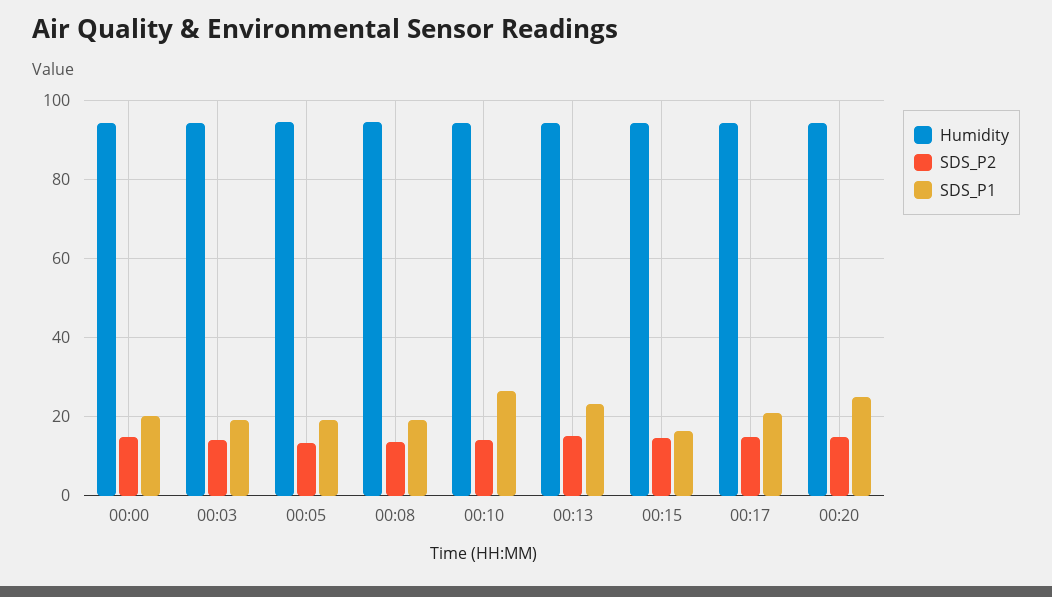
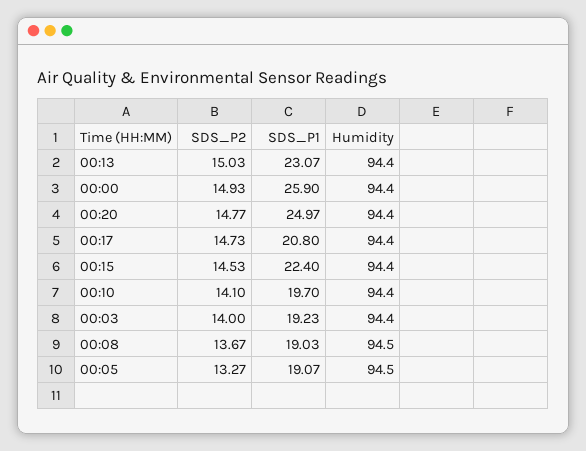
SDS_P1, 00:00: 20 -> 25.9
SDS_P1, 00:10: 26 -> 19.7
SDS_P1, 00:15: 16 -> 22.4

